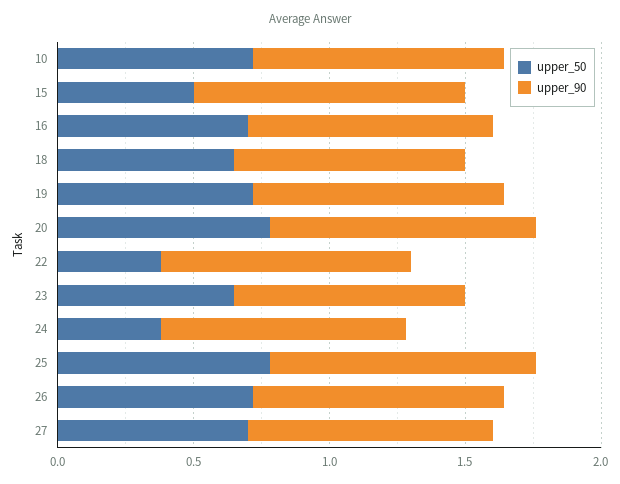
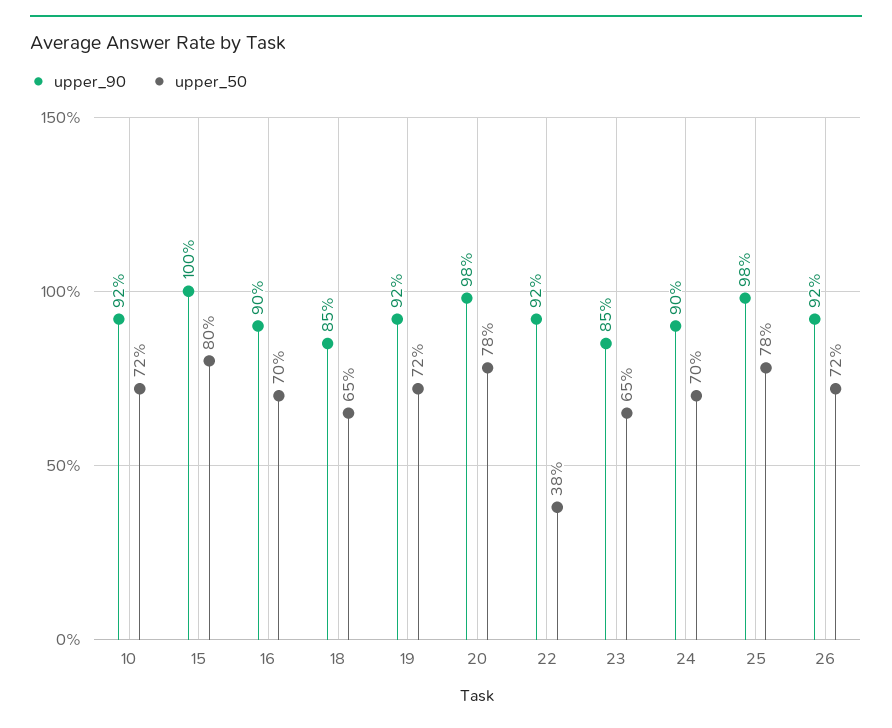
upper_50, 15: 0.5 -> 0.8
upper_50, 24: 0.4 -> 0.7
upper_50, 27: 0.7 -> none
upper_90, 27: 0.9 -> none

